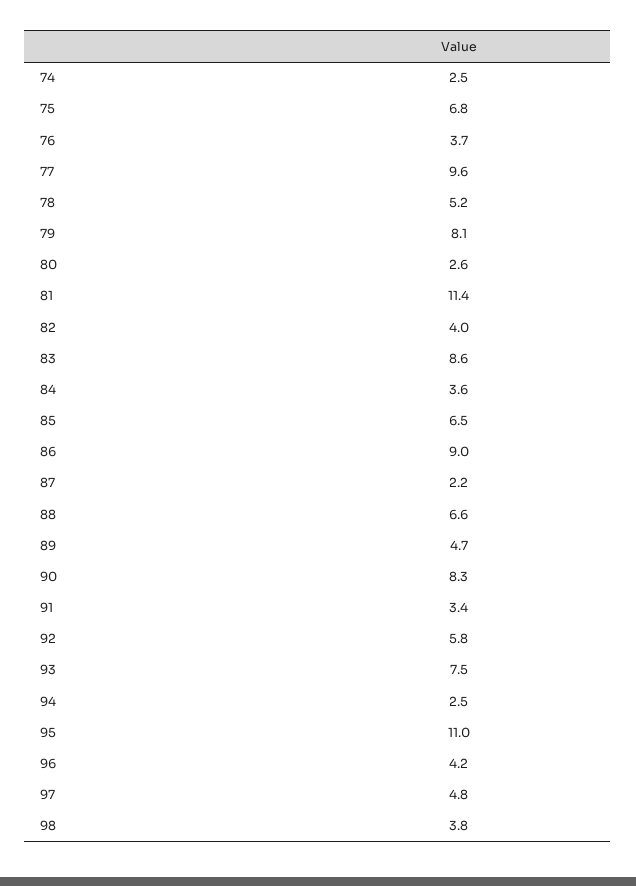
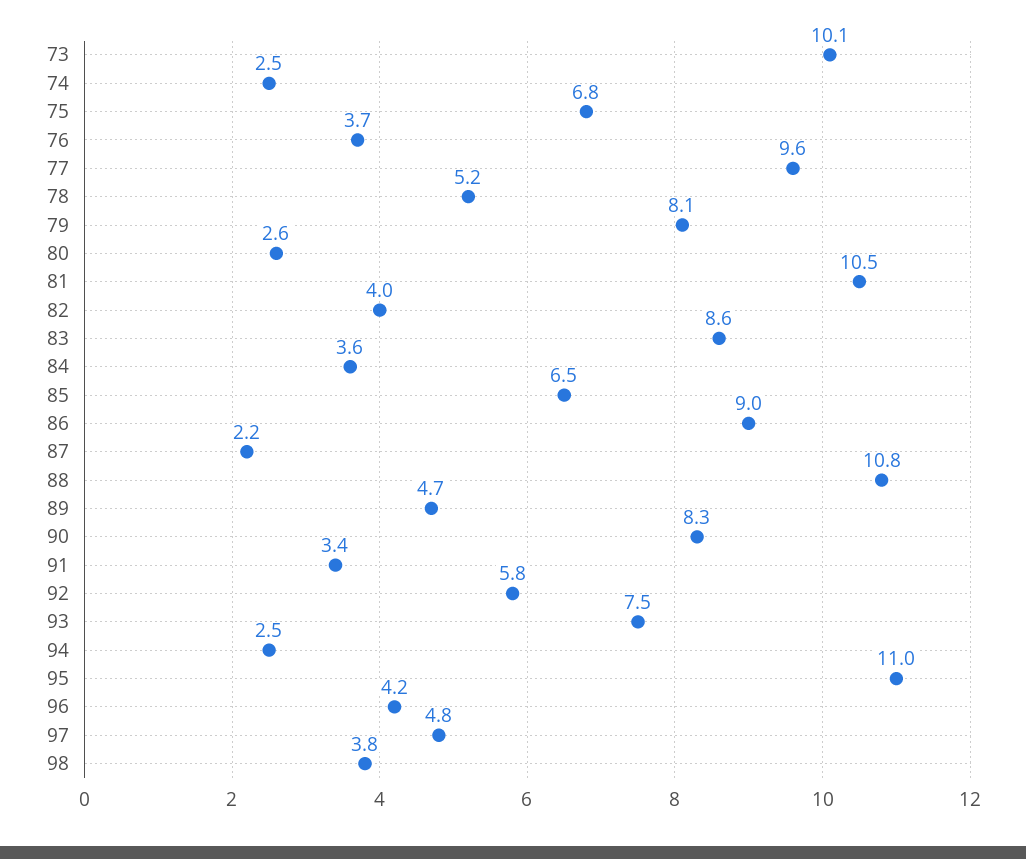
81: 11.4 -> 10.5
88: 6.6 -> 10.8
73: none -> 10.1

